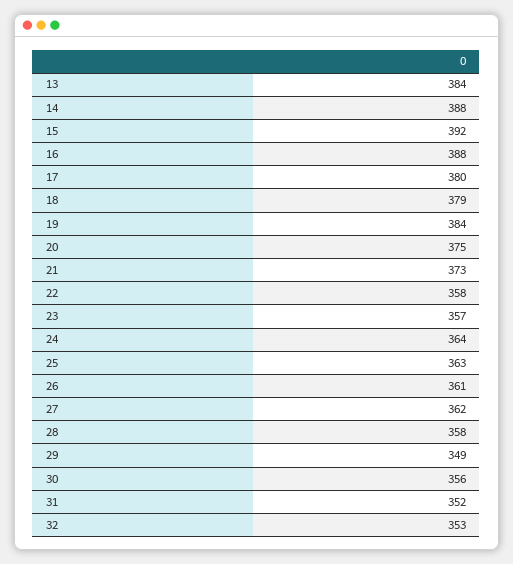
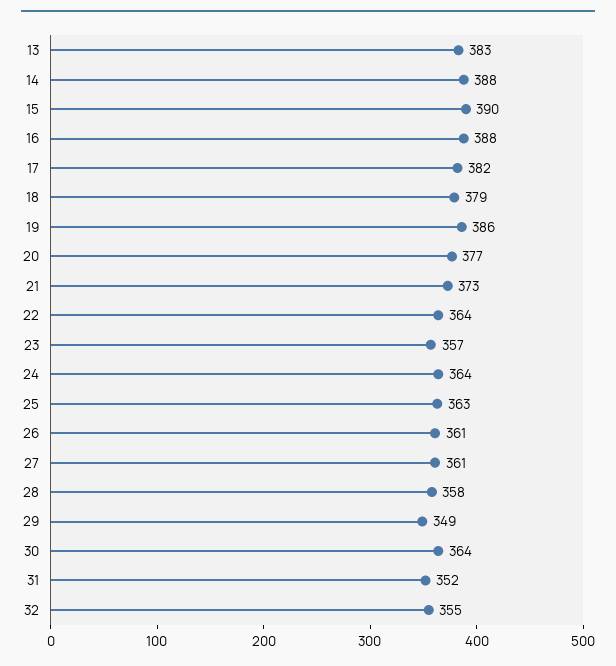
13: 384 -> 383
15: 392 -> 390
17: 380 -> 382
19: 384 -> 386
20: 375 -> 377
22: 358 -> 364
27: 362 -> 361
30: 356 -> 364
32: 353 -> 355

